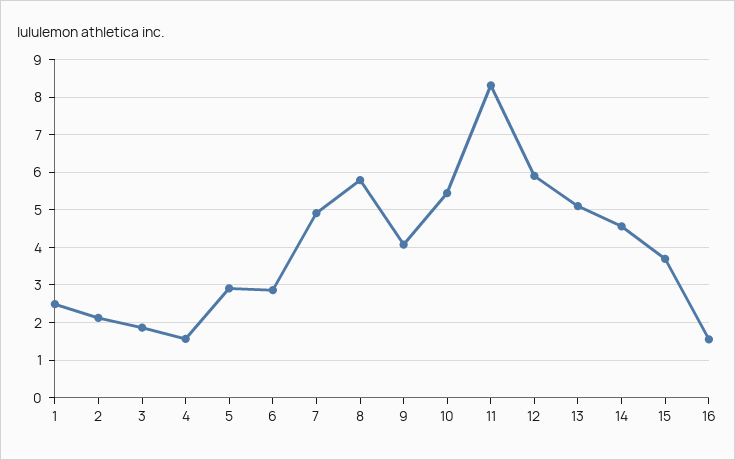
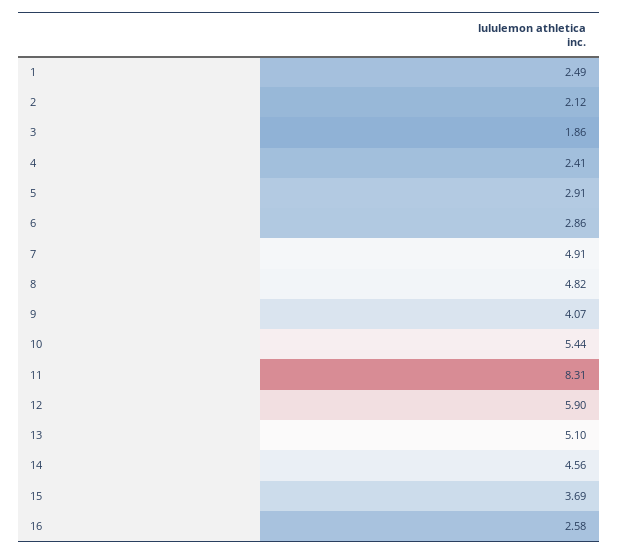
4: 1.6 -> 2.41
8: 5.8 -> 4.82
16: 1.6 -> 2.58

